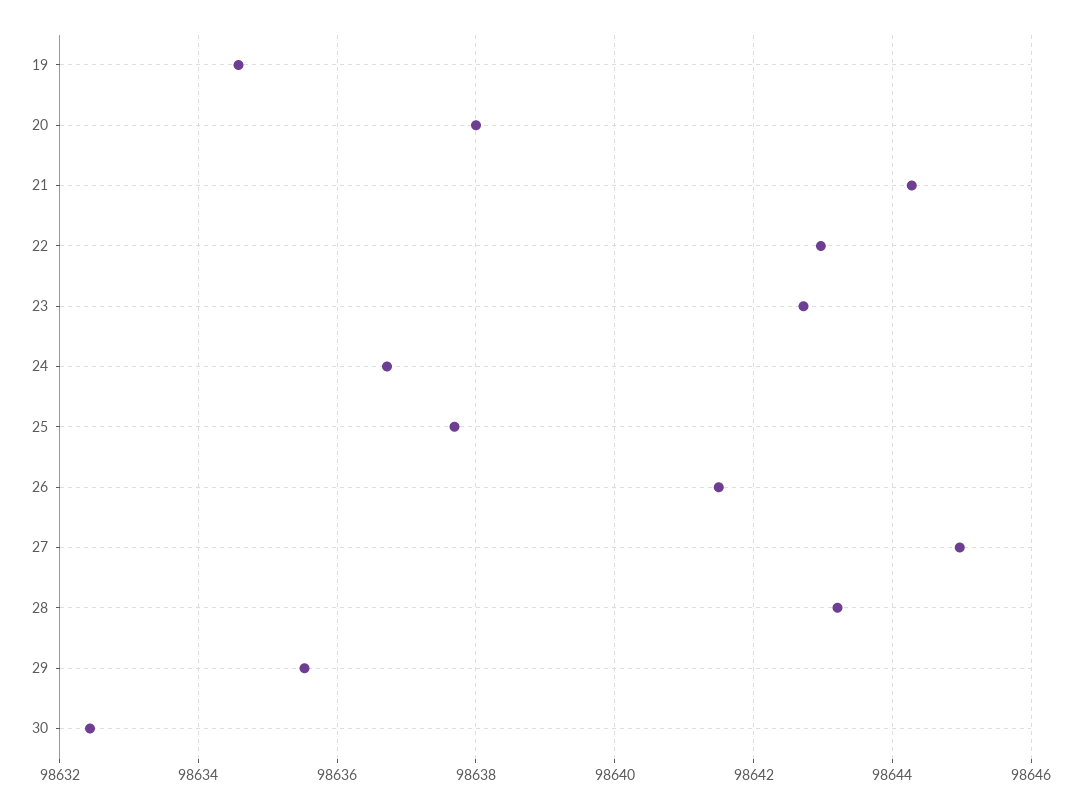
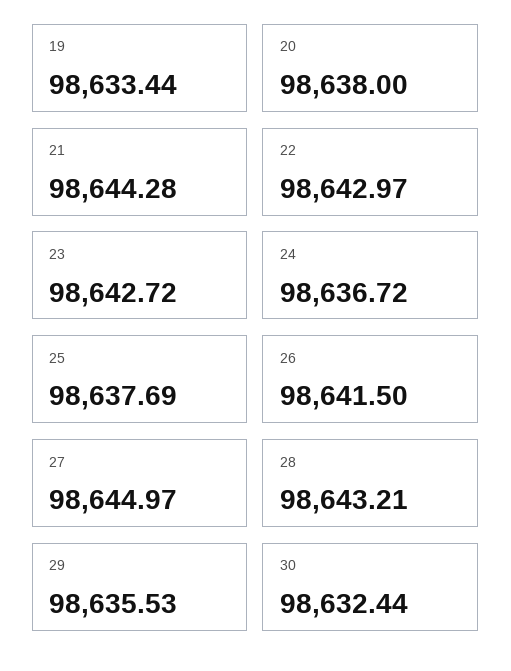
19: 98634.6 -> 98633.44

